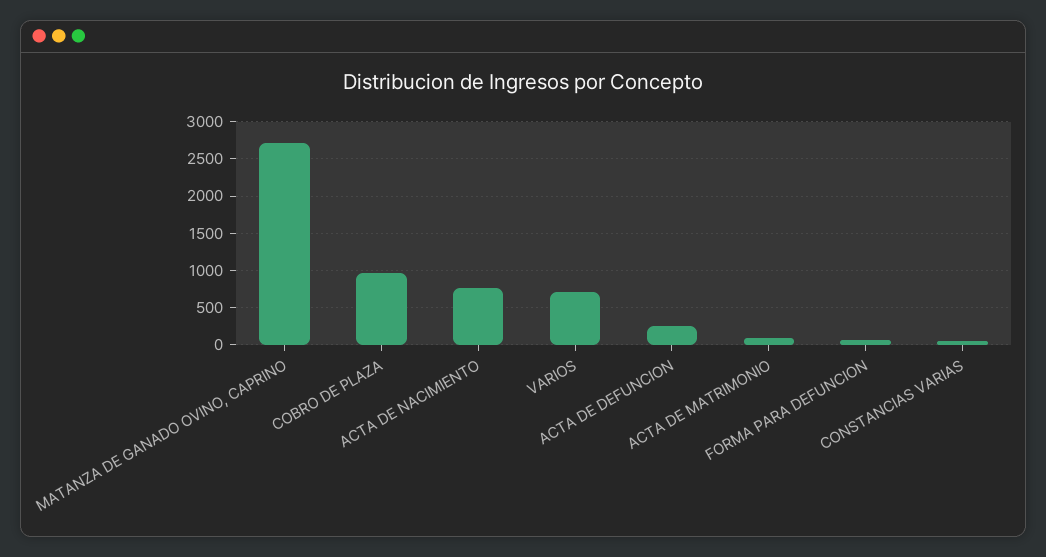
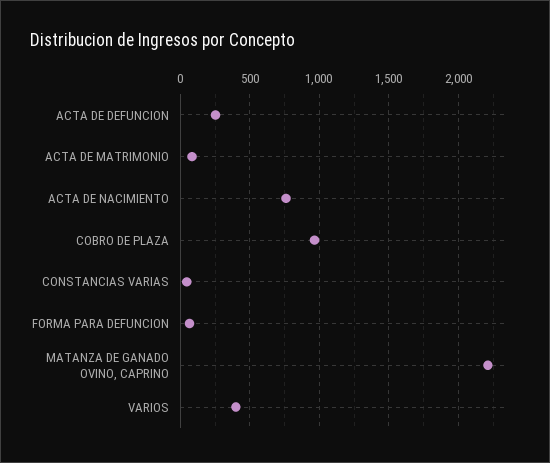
MATANZA DE GANADO OVINO, CAPRINO: 2700 -> 2200
VARIOS: 700 -> 400

